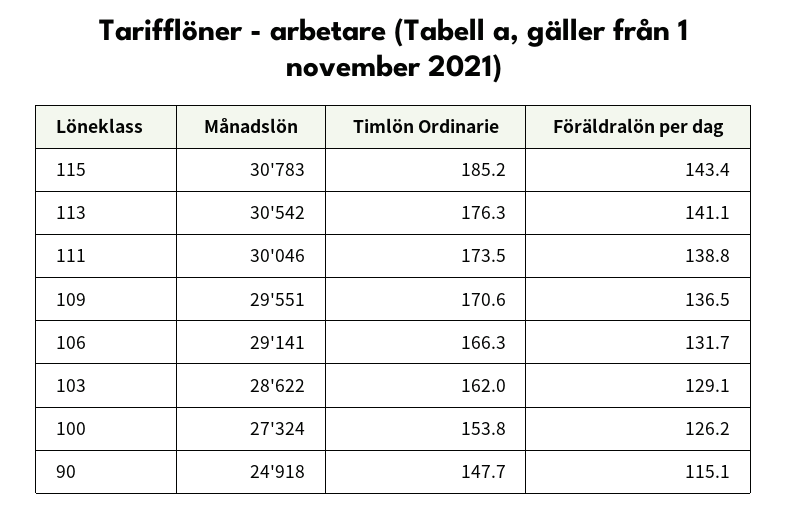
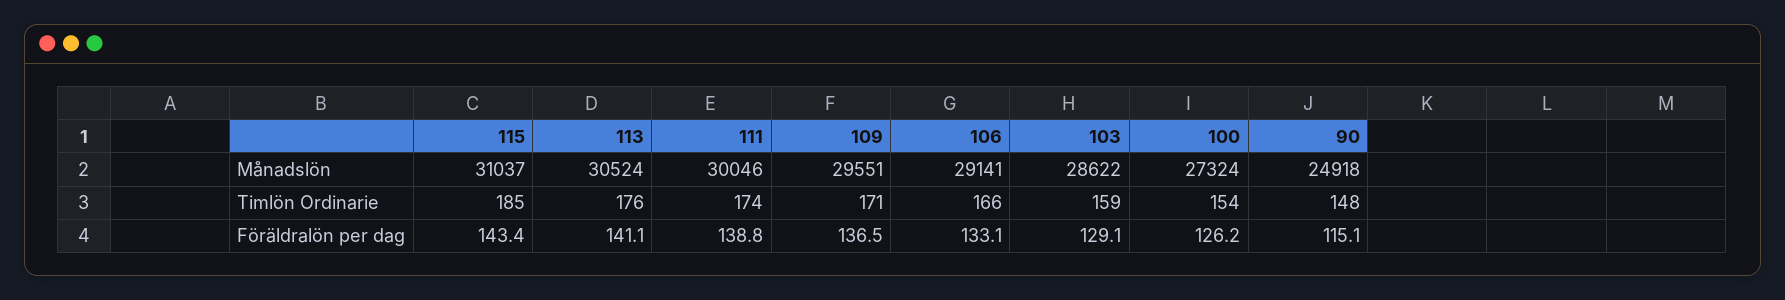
Månadslön, 115: 30783 -> 31037
Månadslön, 113: 30542 -> 30524
Föräldralön per dag, 106: 131.7 -> 133.1
Timlön Ordinarie, 103: 162 -> 159

